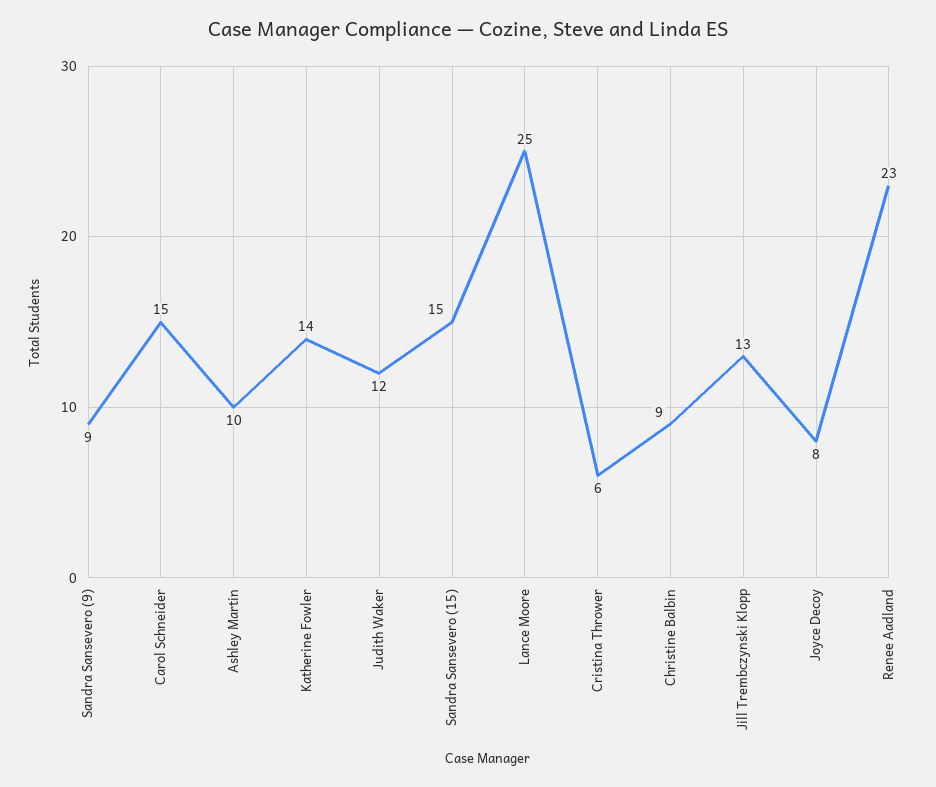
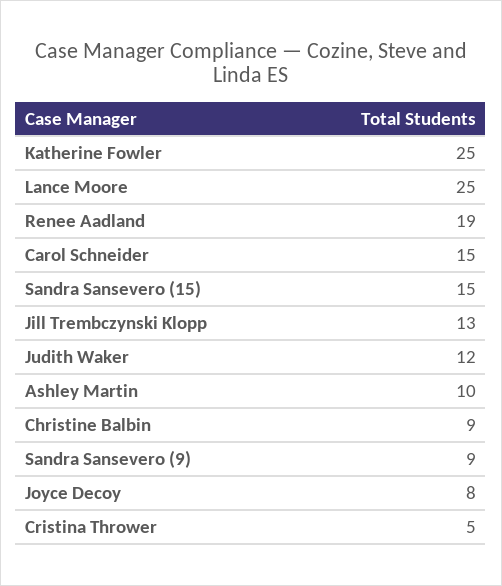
Katherine Fowler: 14 -> 25
Cristina Thrower: 6 -> 5
Renee Aadland: 23 -> 19

